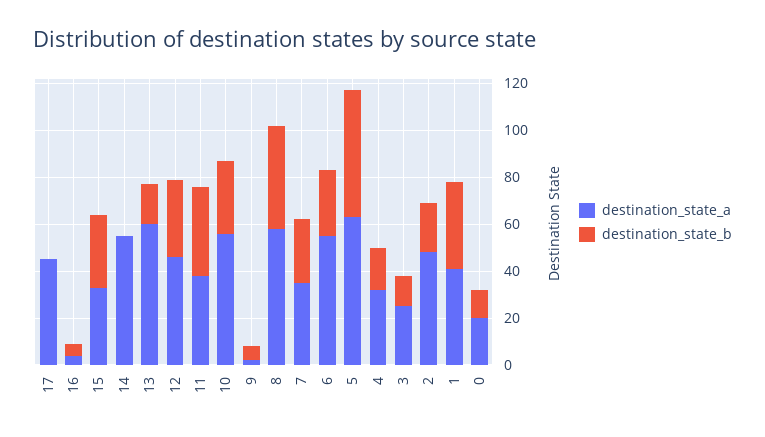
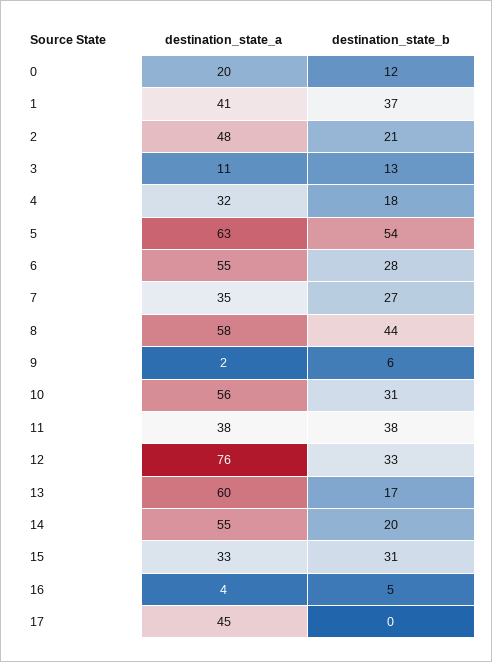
destination_state_b, 14: 0 -> 20
destination_state_a, 12: 45 -> 76
destination_state_a, 3: 25 -> 11

